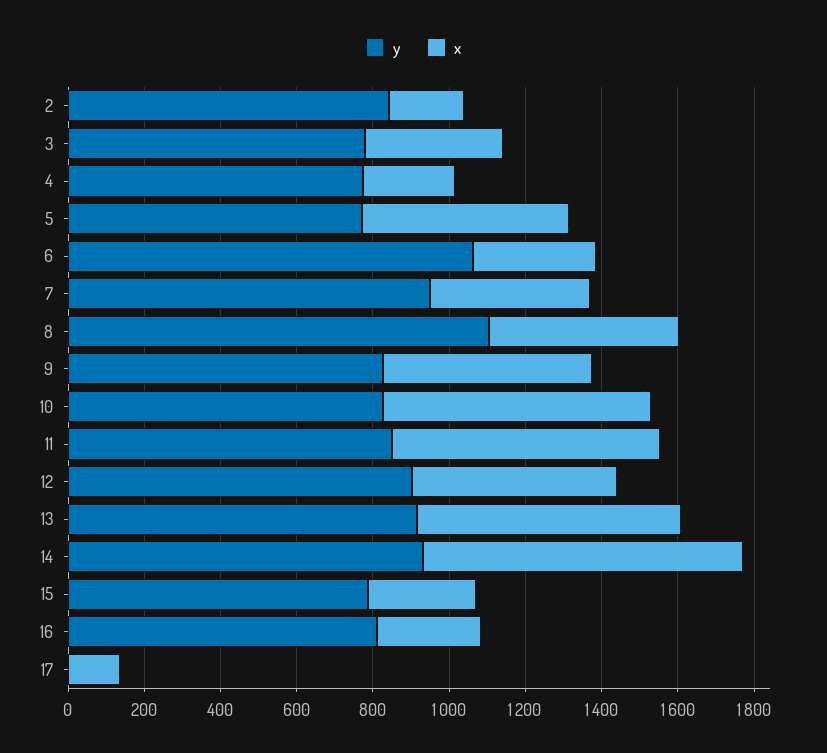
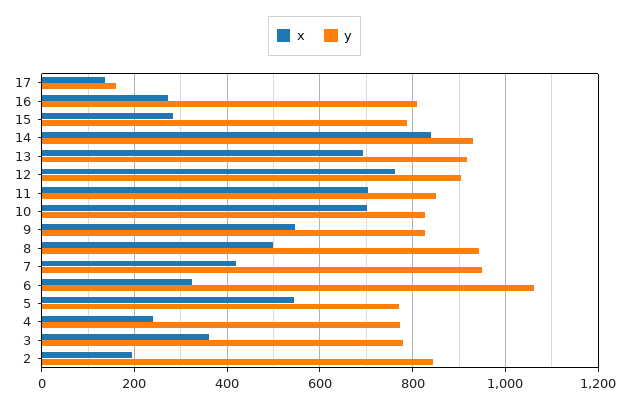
y, 8: 1100 -> 940
x, 12: 550 -> 760
y, 17: 0 -> 160

